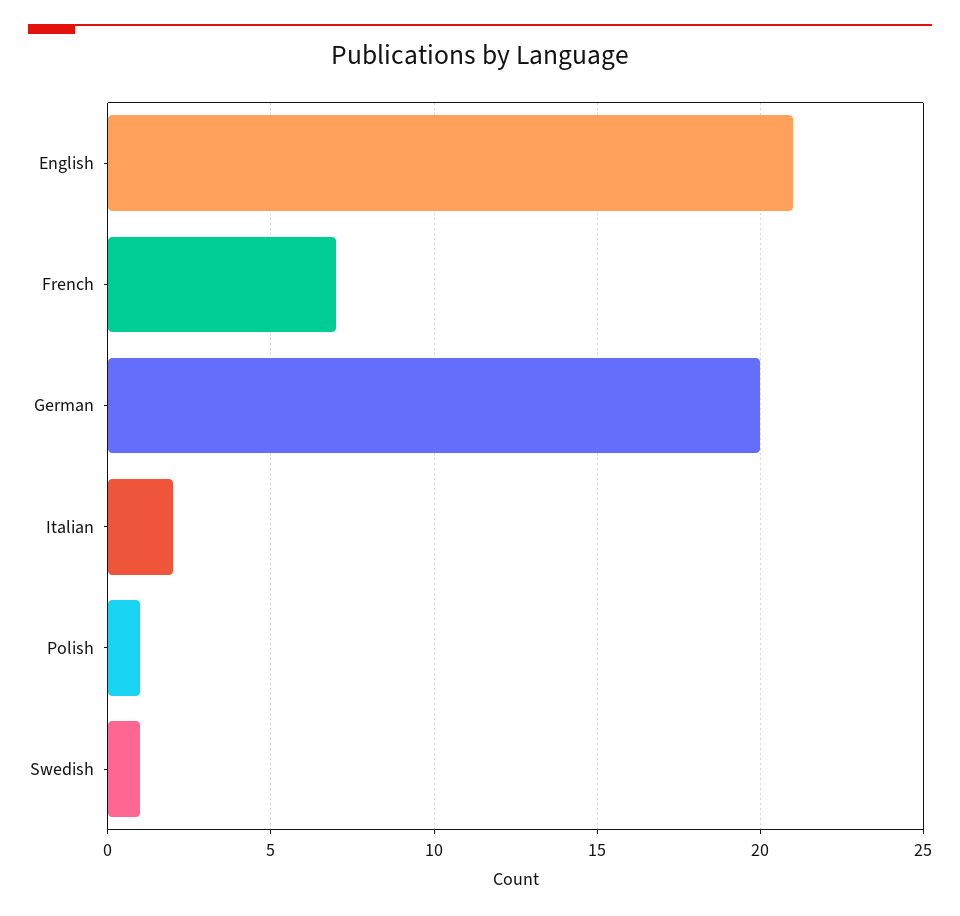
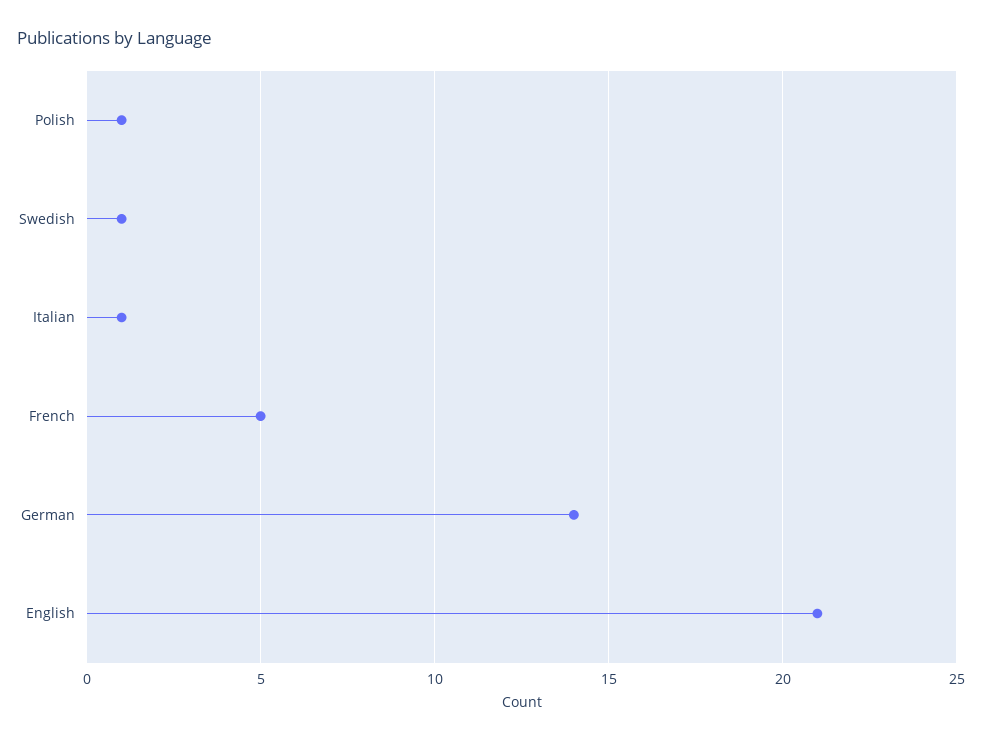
French: 7 -> 5
German: 20 -> 14
Italian: 2 -> 1

